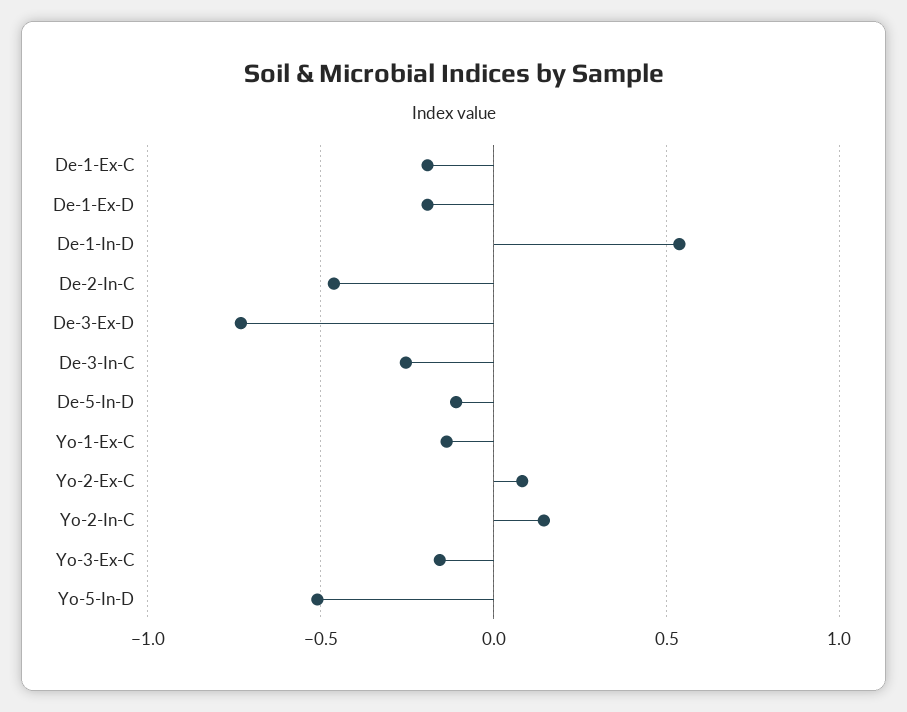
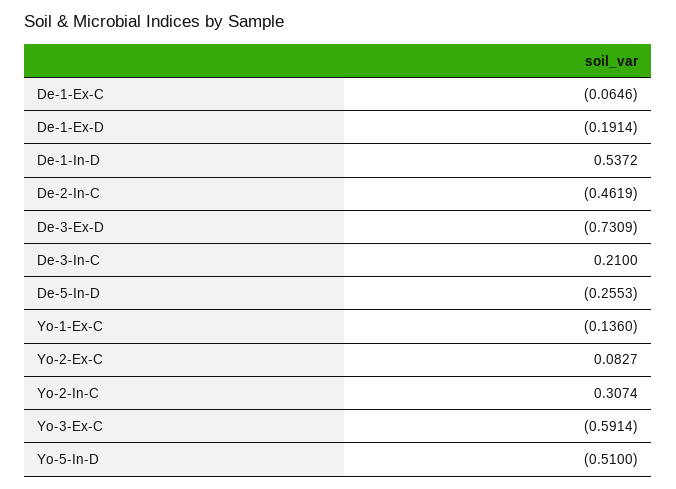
De-1-Ex-C: -0.2 -> -0.0646
De-3-In-C: -0.25 -> 0.21
De-5-In-D: -0.1 -> -0.2553
Yo-2-In-C: 0.15 -> 0.3074
Yo-3-Ex-C: -0.15 -> -0.5914

